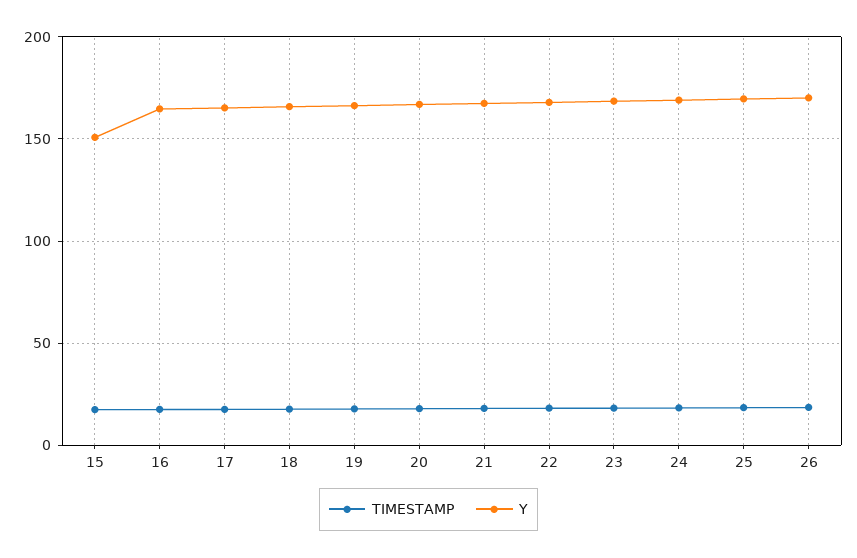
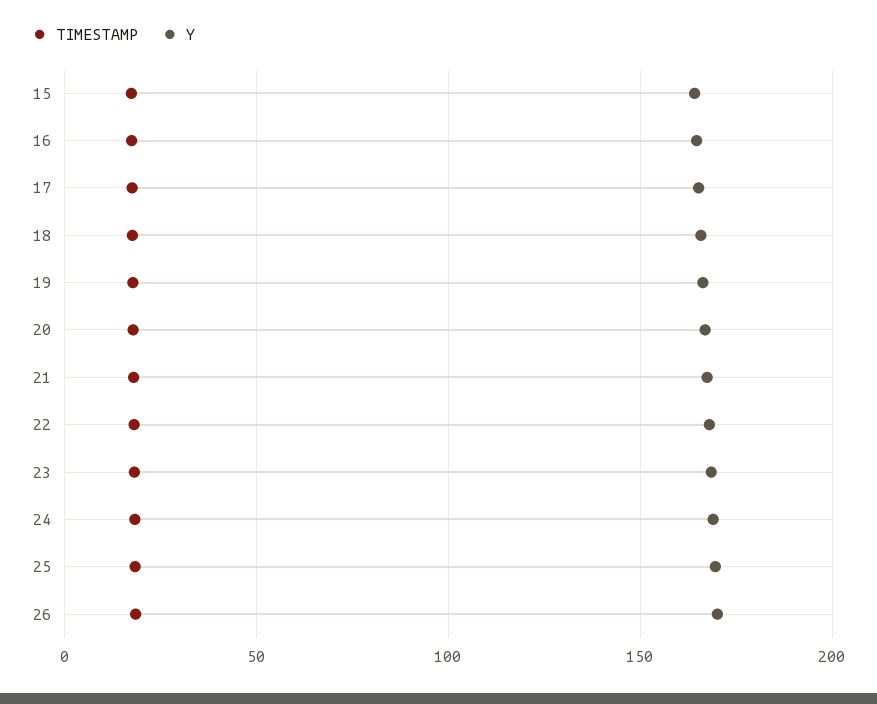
Y, 15: 150 -> 165

